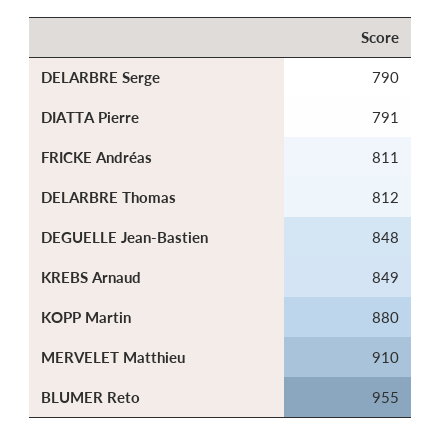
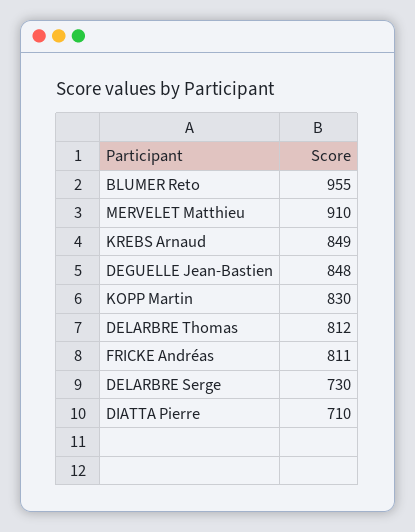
DELARBRE Serge: 790 -> 730
DIATTA Pierre: 791 -> 710
KOPP Martin: 880 -> 830

